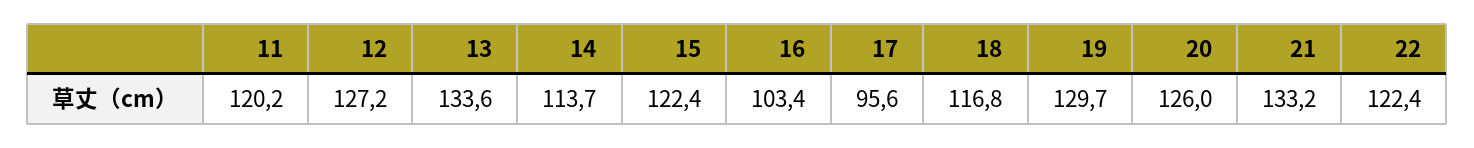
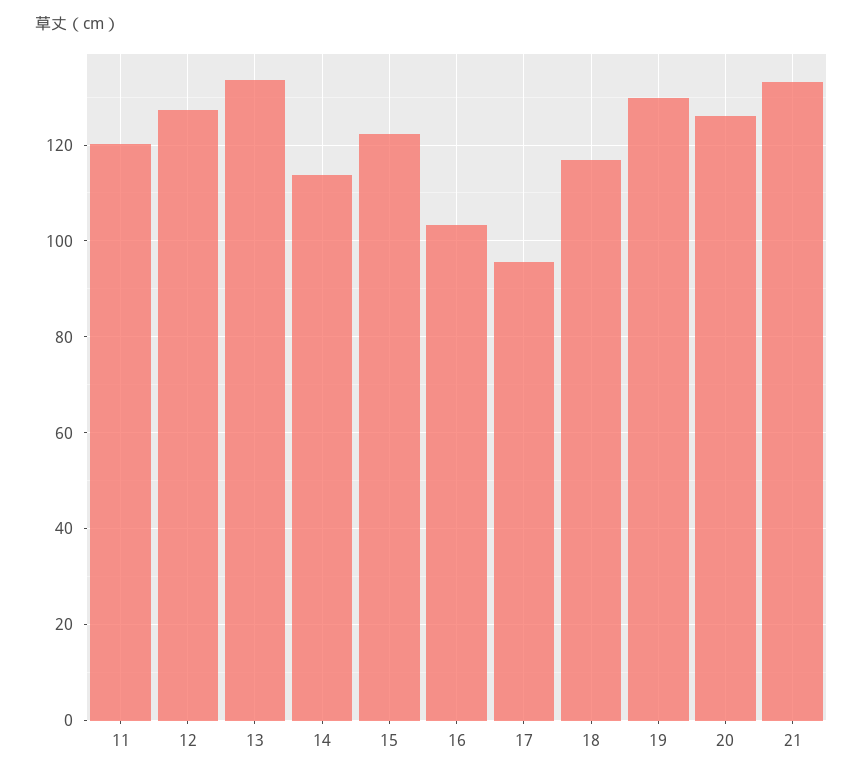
22: 122.4 -> none

